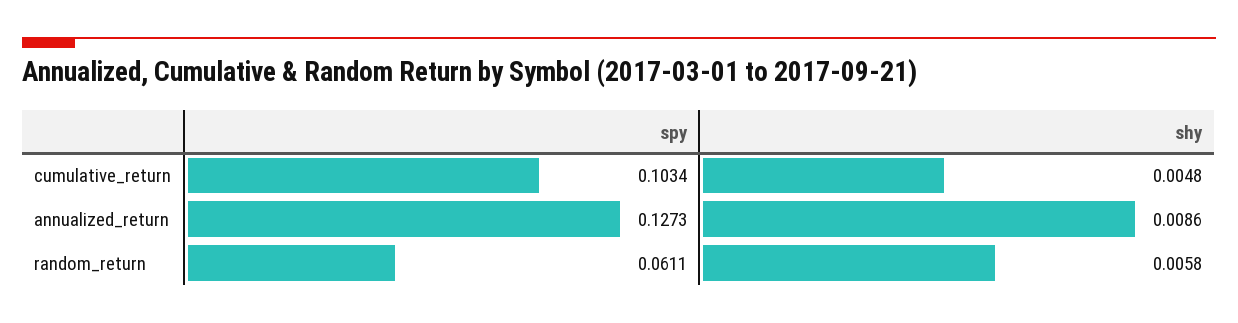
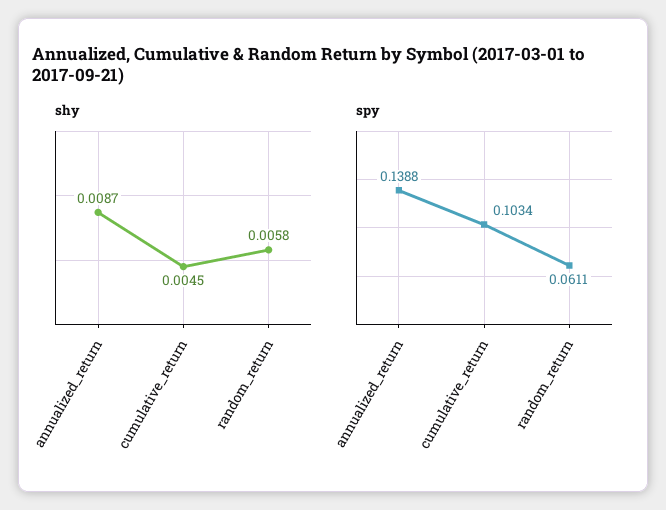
shy, cumulative_return: 0.0048 -> 0.0045
spy, annualized_return: 0.1273 -> 0.1388
shy, annualized_return: 0.0086 -> 0.0087

